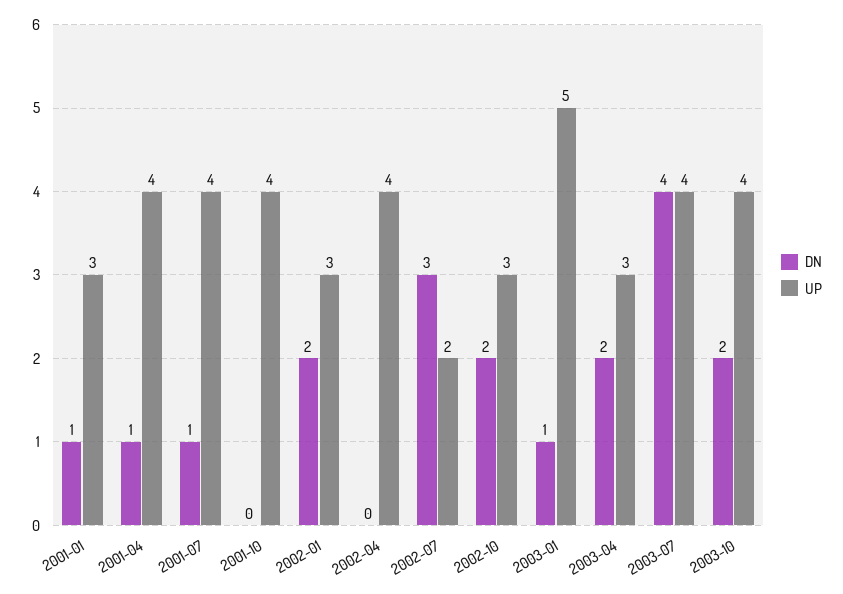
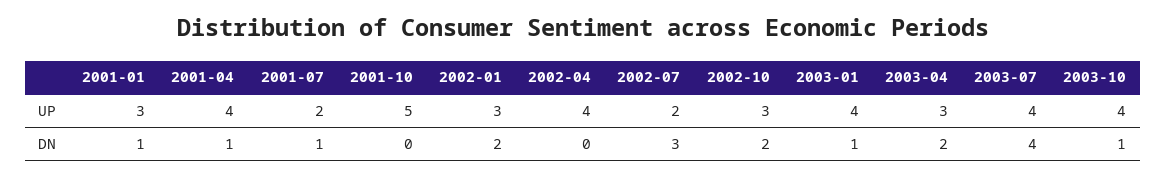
UP, 2001-07: 4 -> 2
UP, 2001-10: 4 -> 5
UP, 2003-01: 5 -> 4
DN, 2003-10: 2 -> 1

